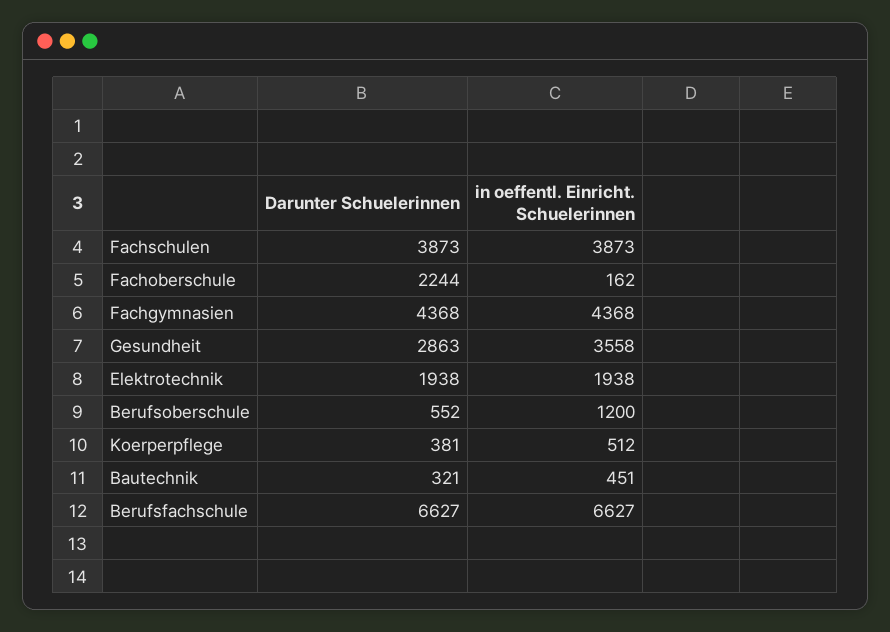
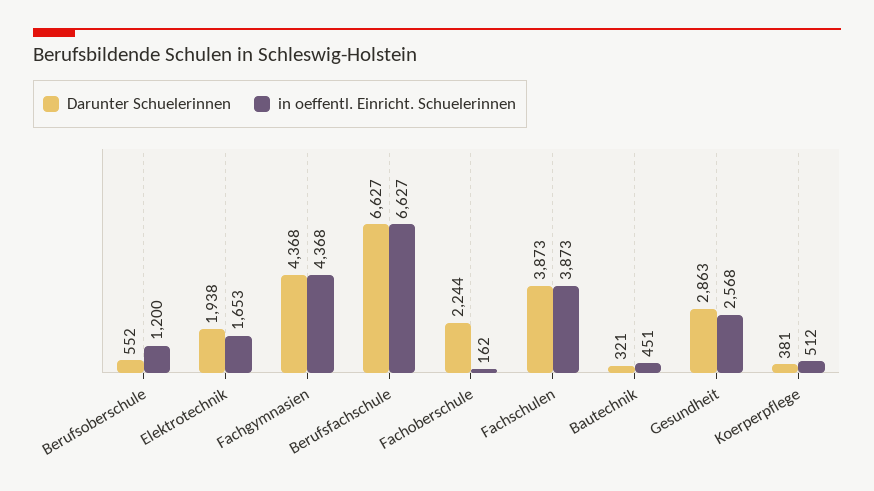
in oeffentl. Einricht. Schuelerinnen, Gesundheit: 3558 -> 2568
in oeffentl. Einricht. Schuelerinnen, Elektrotechnik: 1938 -> 1653

